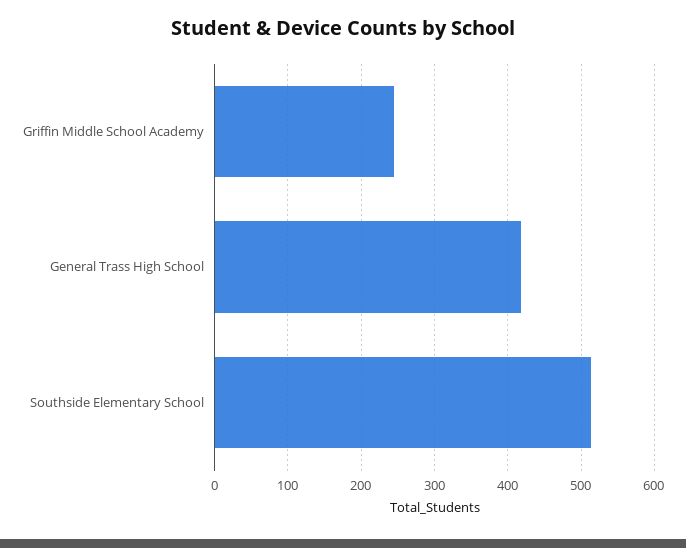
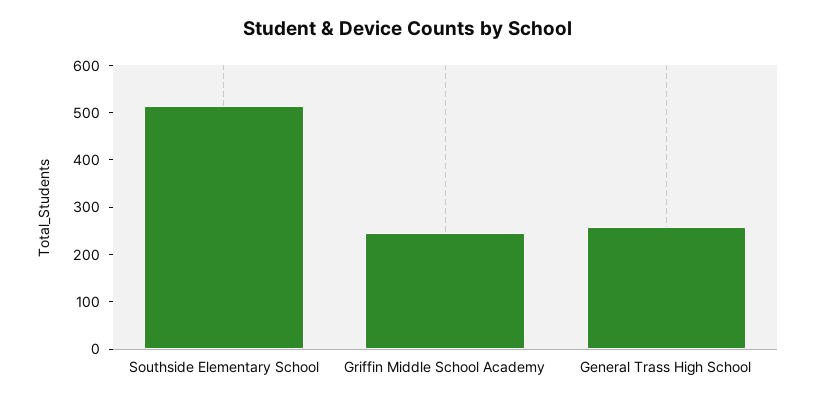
General Trass High School: 420 -> 260

